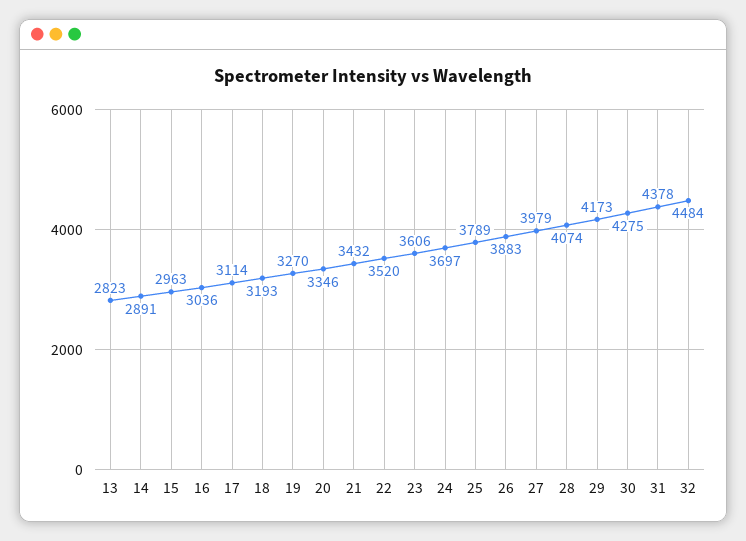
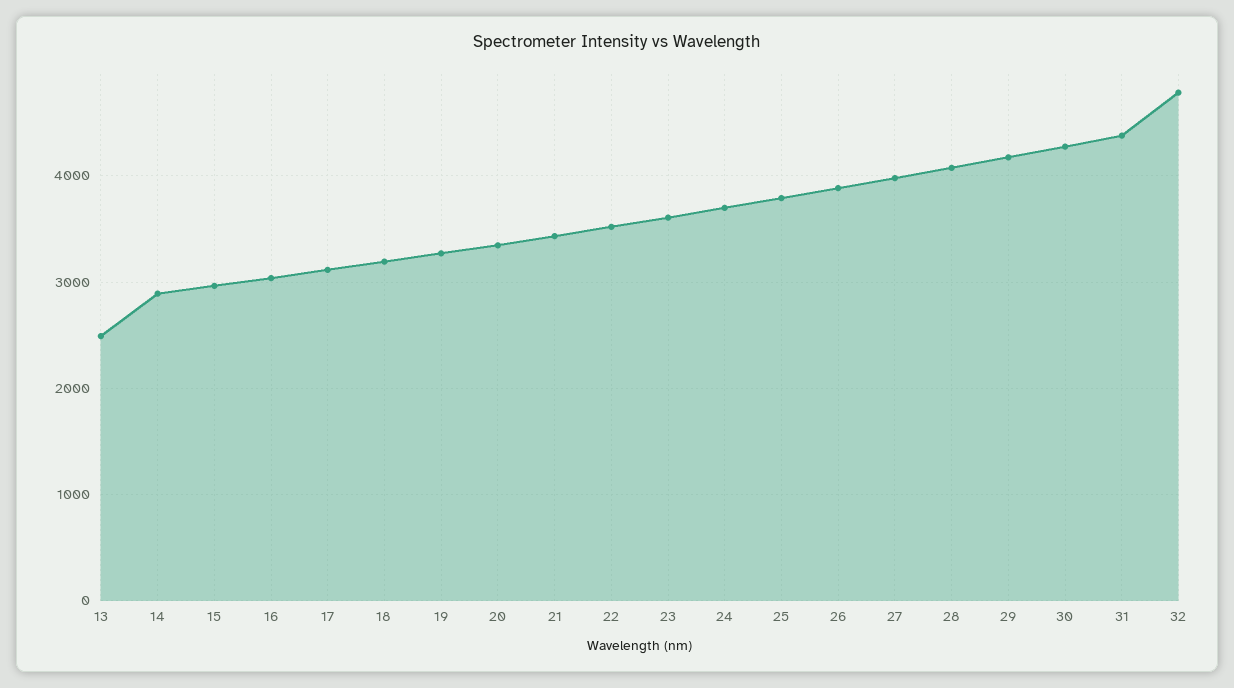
13: 2823 -> 2500
32: 4484 -> 4800

